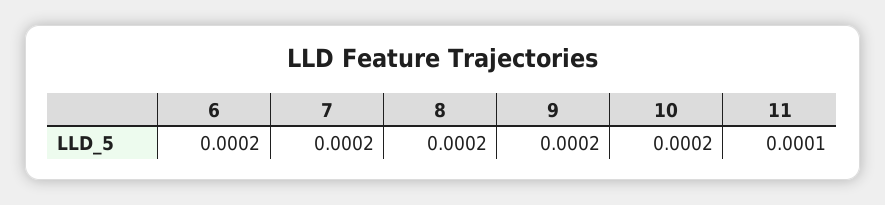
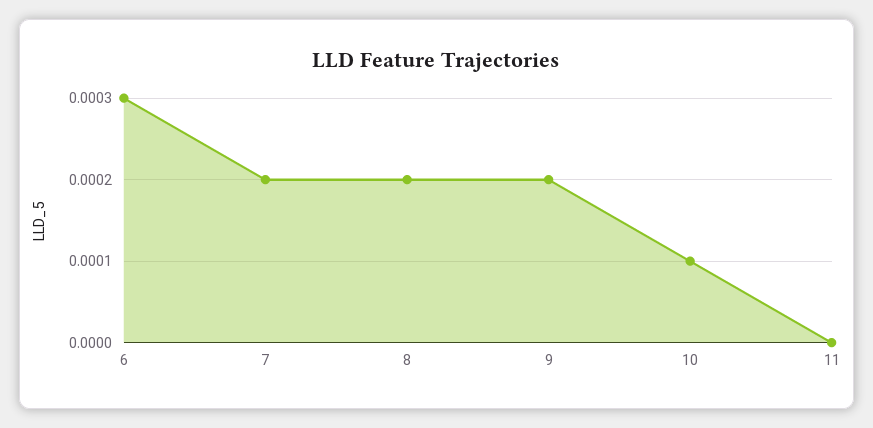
6: 0.0002 -> 0.0003
10: 0.0002 -> 0.0001
11: 0.0001 -> 0

